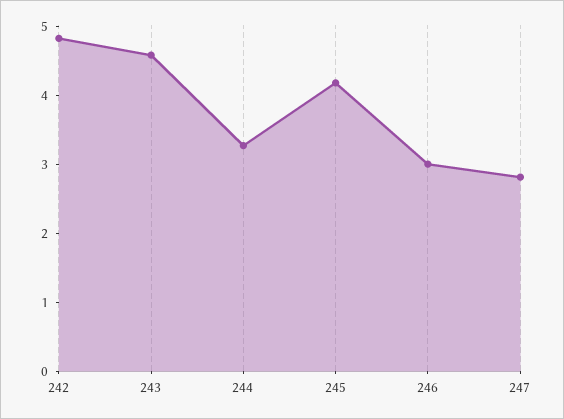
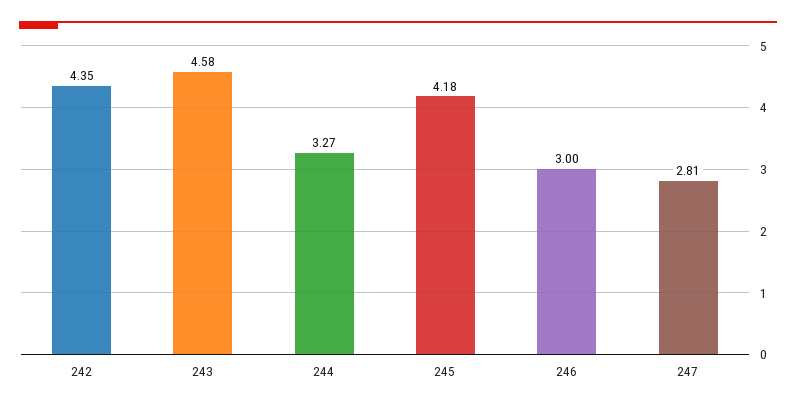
242: 4.8 -> 4.35

